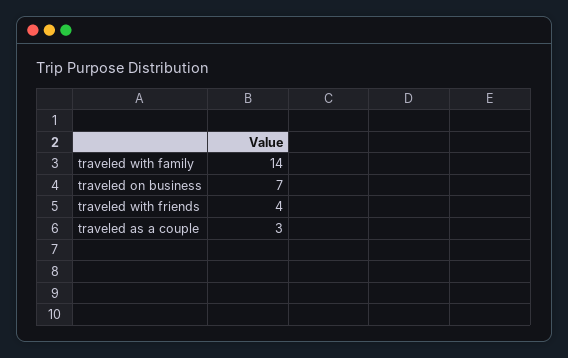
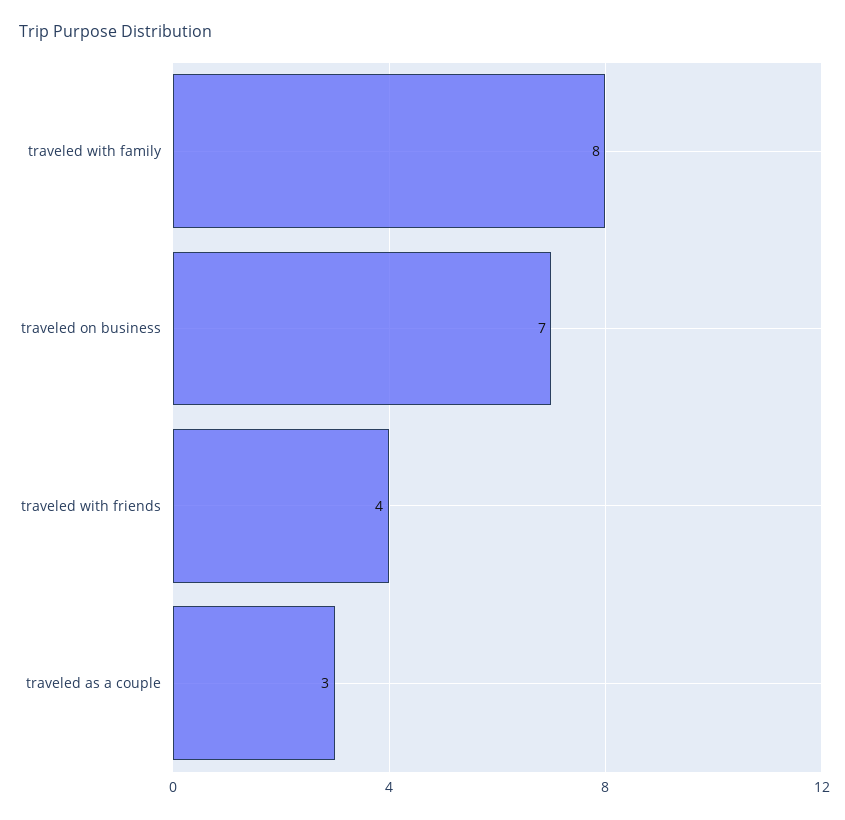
traveled with family: 14 -> 8

